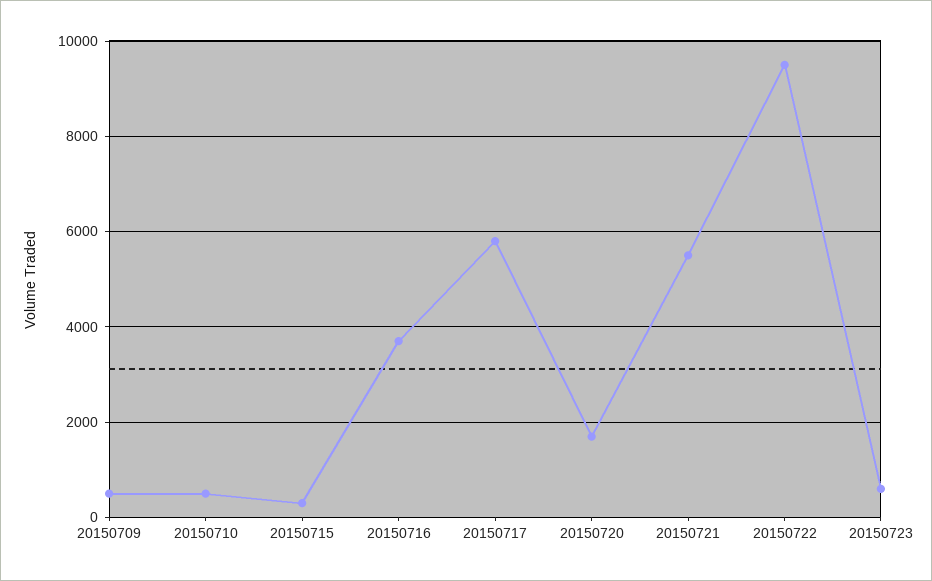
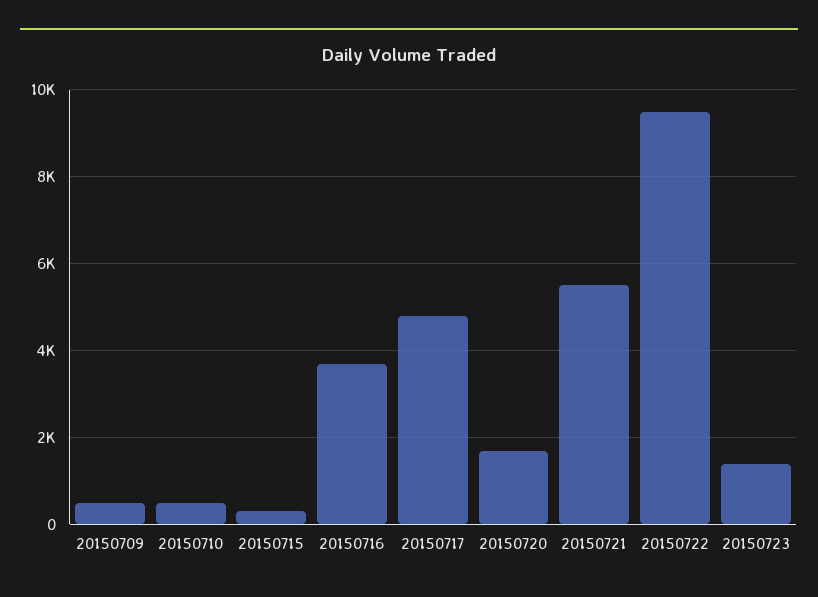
20150717: 5800 -> 4800
20150723: 600 -> 1400

